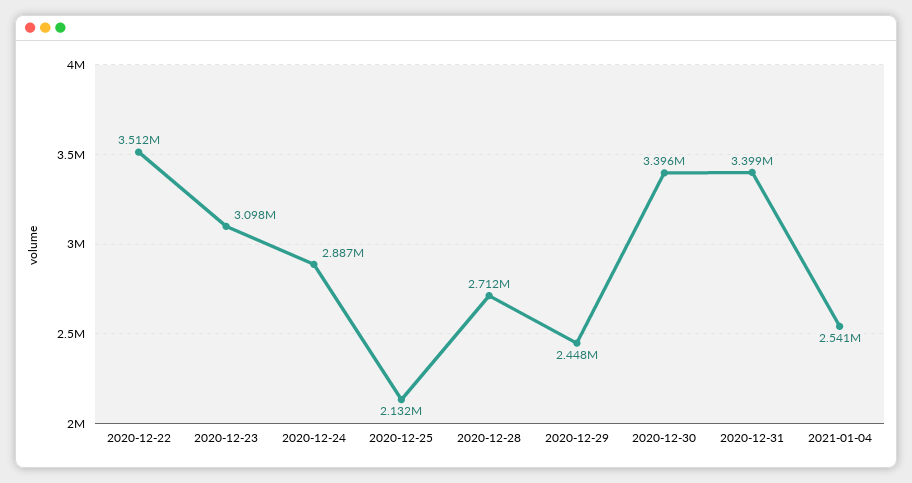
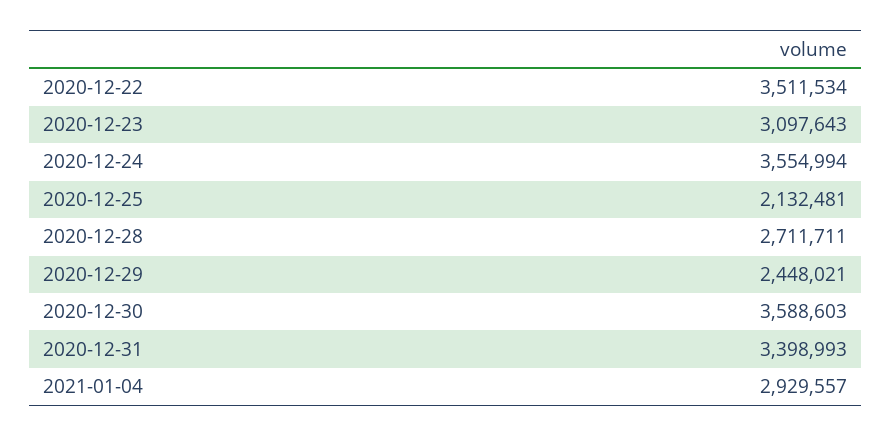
2020-12-24: 2887000 -> 3554994
2020-12-30: 3396000 -> 3588603
2021-01-04: 2541000 -> 2929557

